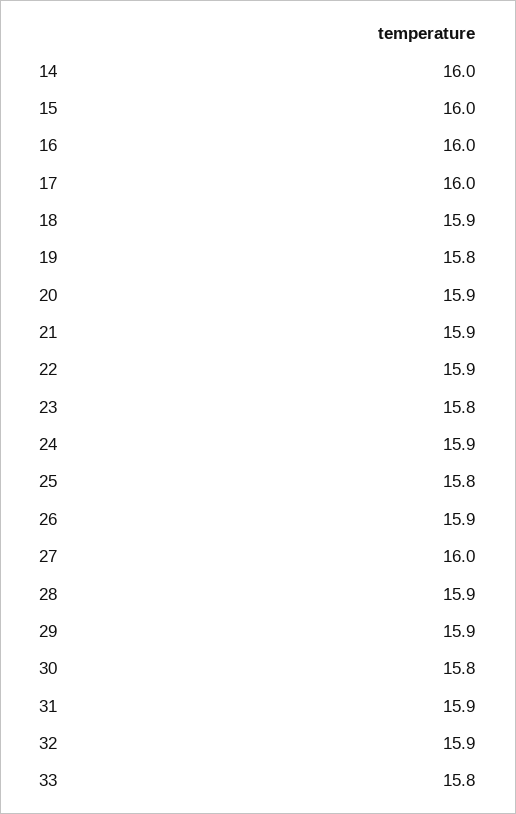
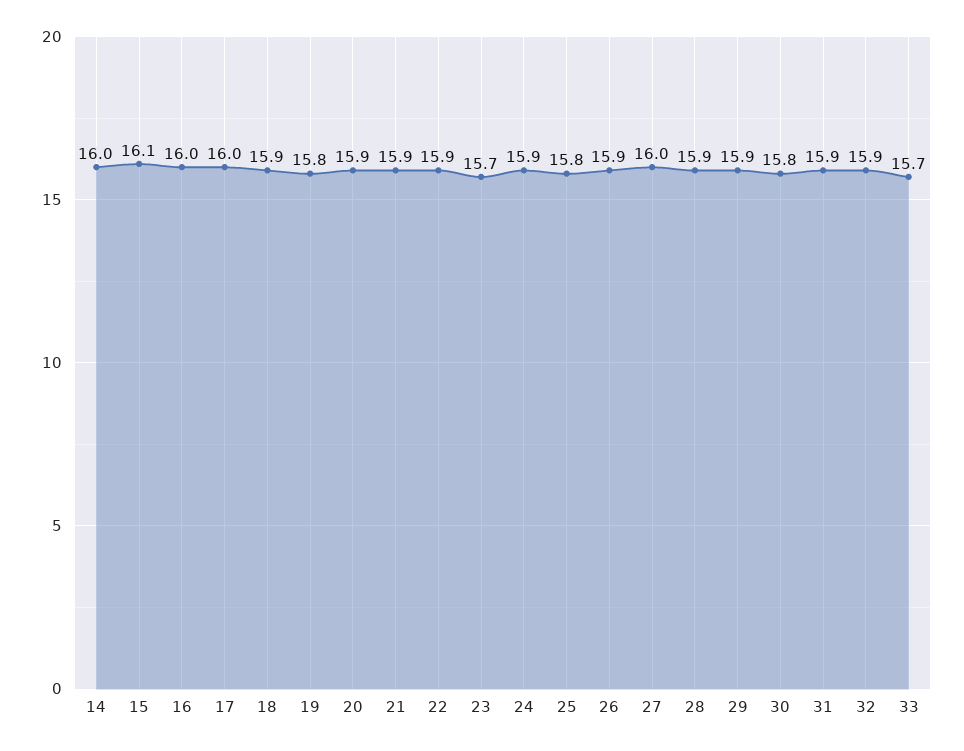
15: 16 -> 16.1
23: 15.8 -> 15.7
33: 15.8 -> 15.7

